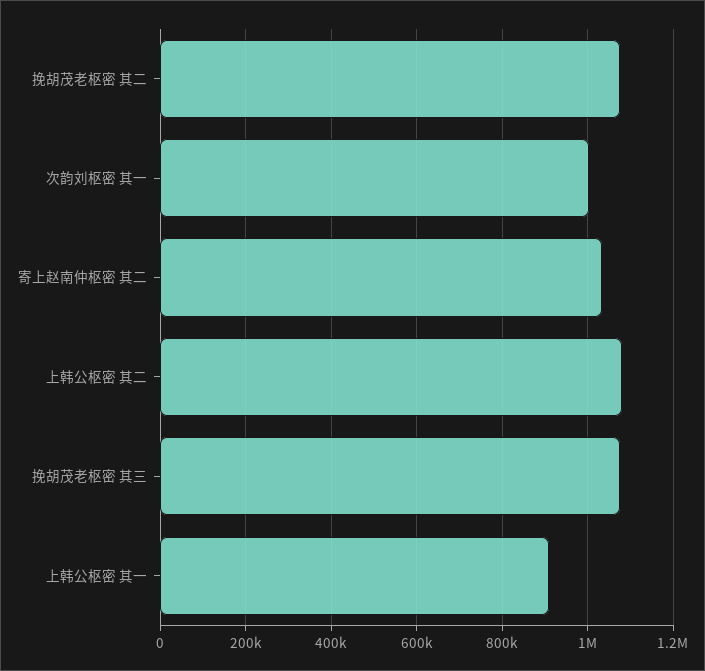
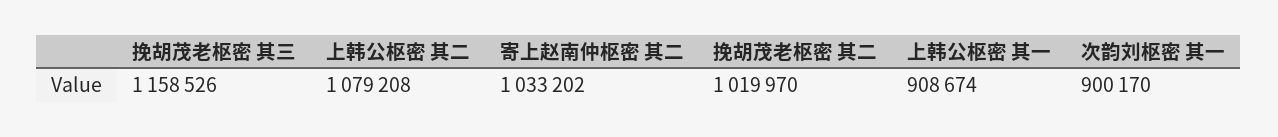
挽胡茂老枢密 其二: 1080000 -> 1019970
次韵刘枢密 其一: 1000000 -> 900170
挽胡茂老枢密 其三: 1080000 -> 1158526

